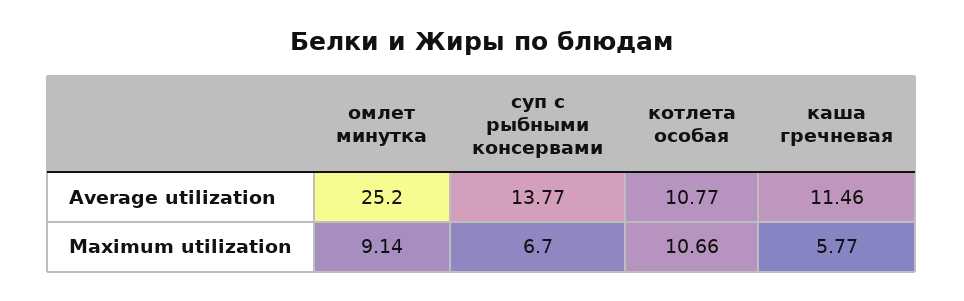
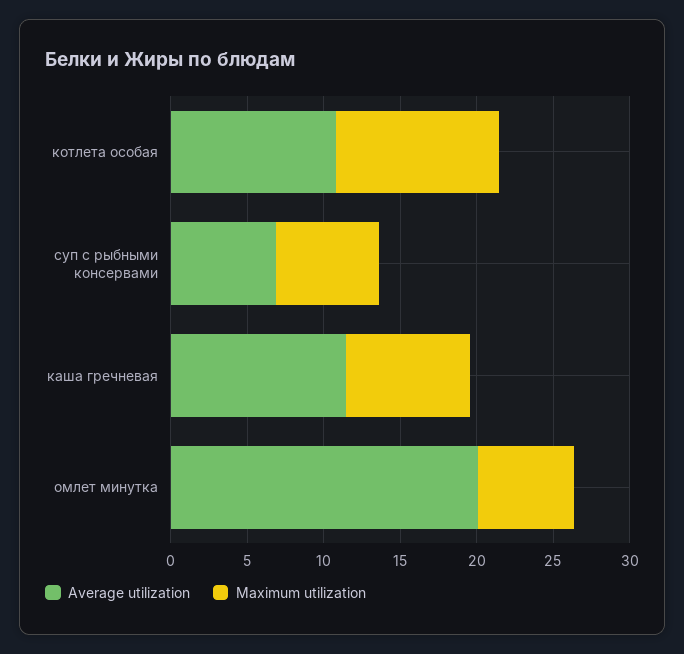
Average utilization, омлет минутка: 25.2 -> 20
Average utilization, суп с рыбными консервами: 13.77 -> 7
Maximum utilization, омлет минутка: 9.14 -> 6
Maximum utilization, каша гречневая: 5.77 -> 8

